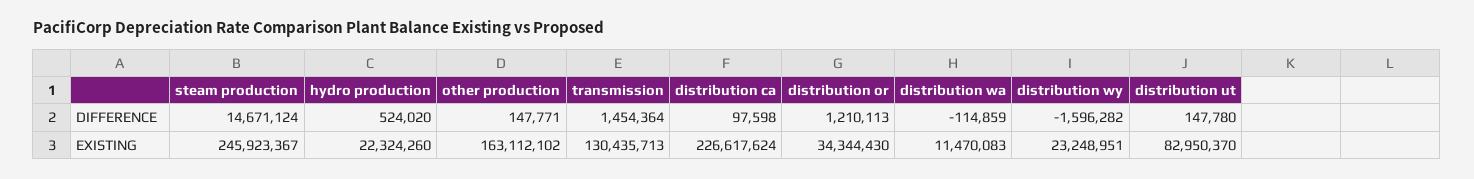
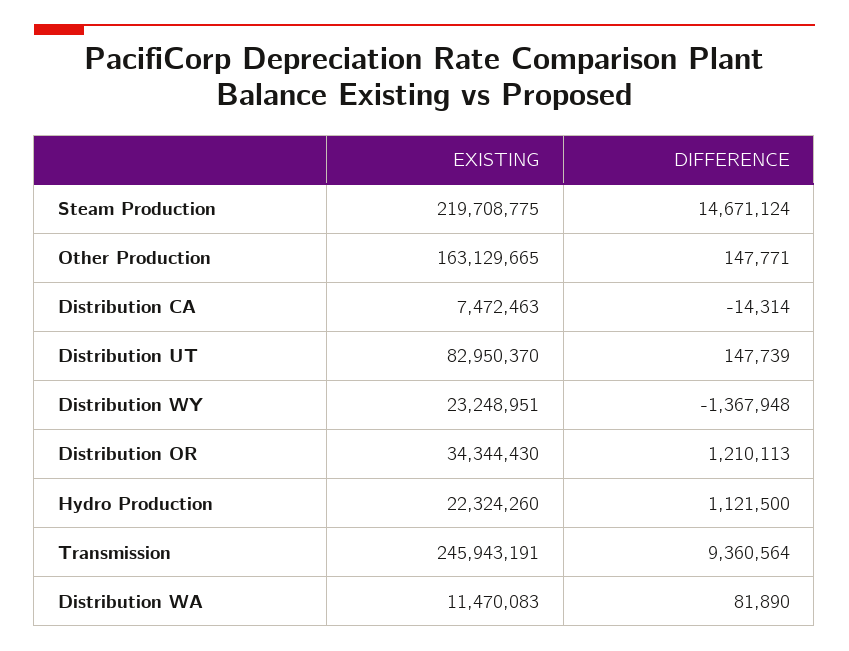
hydro production, DIFFERENCE: 524020 -> 1121500
transmission, DIFFERENCE: 1454364 -> 9360564
distribution ca, DIFFERENCE: 97598 -> -14314
distribution wa, DIFFERENCE: -114859 -> 81890
distribution wy, DIFFERENCE: -1596282 -> -1367948
distribution ut, DIFFERENCE: 147780 -> 147739
steam production, EXISTING: 245923367 -> 219708775
other production, EXISTING: 163112102 -> 163129665
transmission, EXISTING: 130435713 -> 245943191
distribution ca, EXISTING: 226617624 -> 7472463

